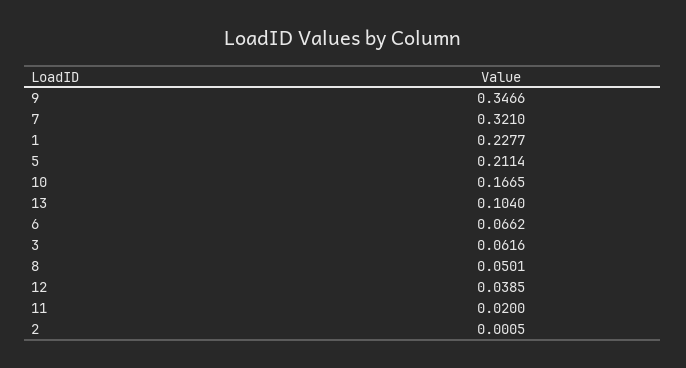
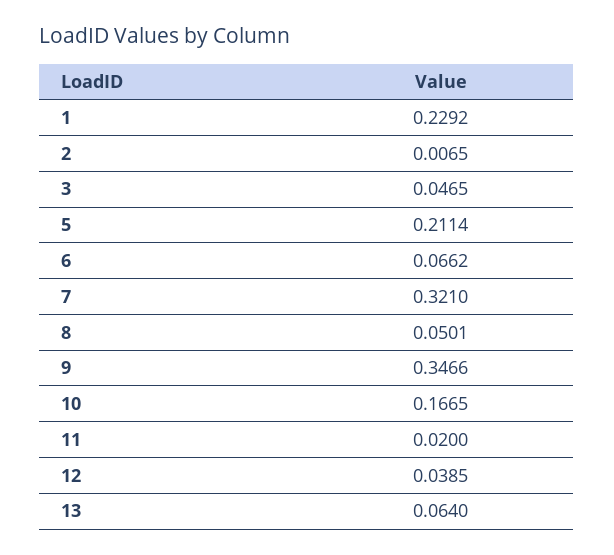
1: 0.2277 -> 0.2292
13: 0.104 -> 0.064
3: 0.0616 -> 0.0465
2: 0.0005 -> 0.0065

